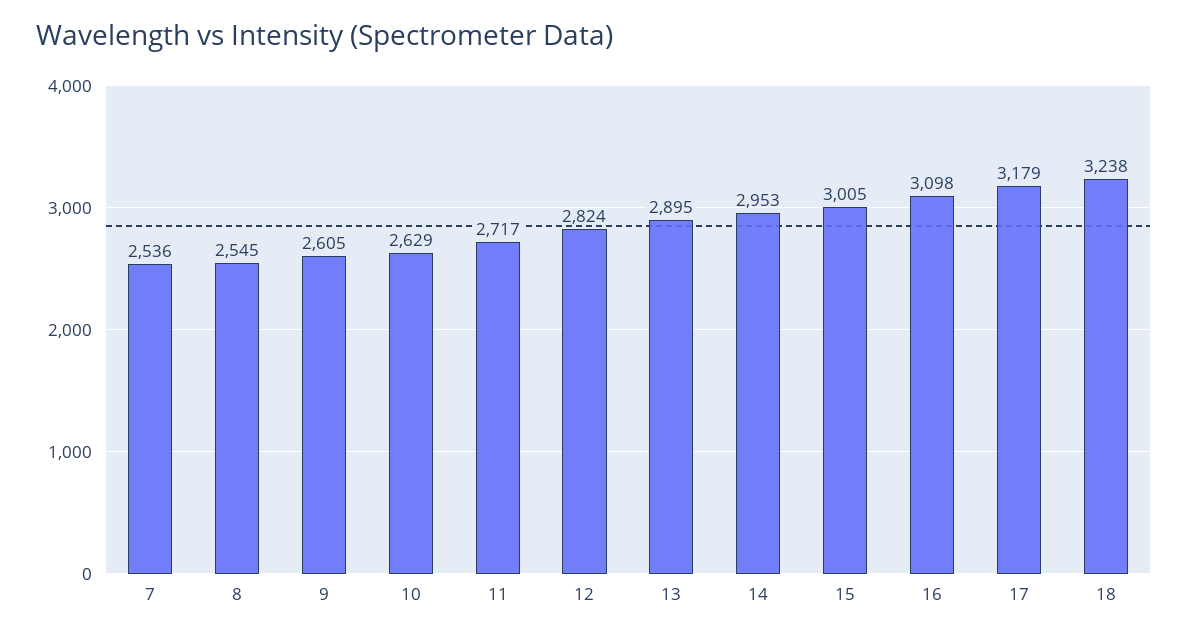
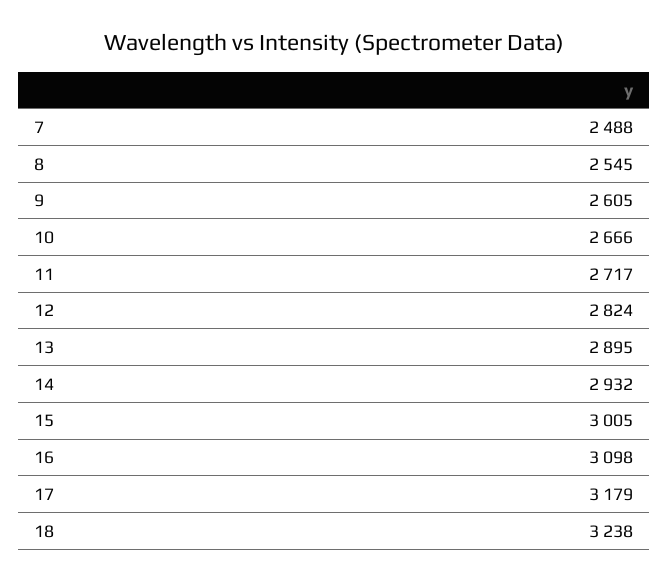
7: 2536 -> 2488
10: 2629 -> 2666
14: 2953 -> 2932

